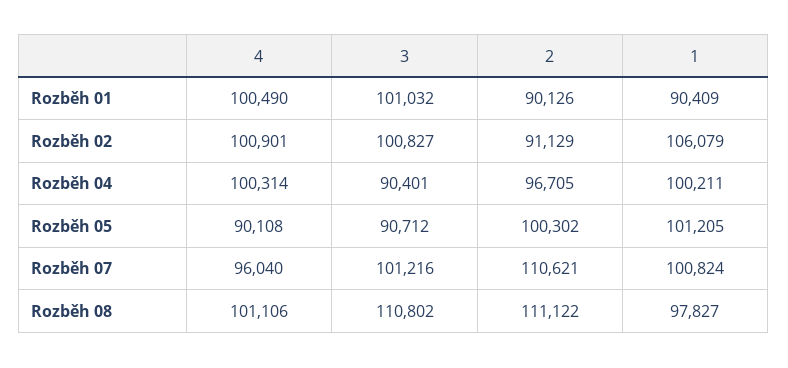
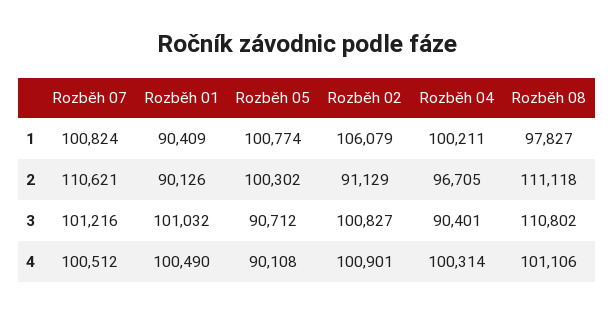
1, Rozběh 05: 101205 -> 100774
4, Rozběh 07: 96040 -> 100512
2, Rozběh 08: 111122 -> 111118

